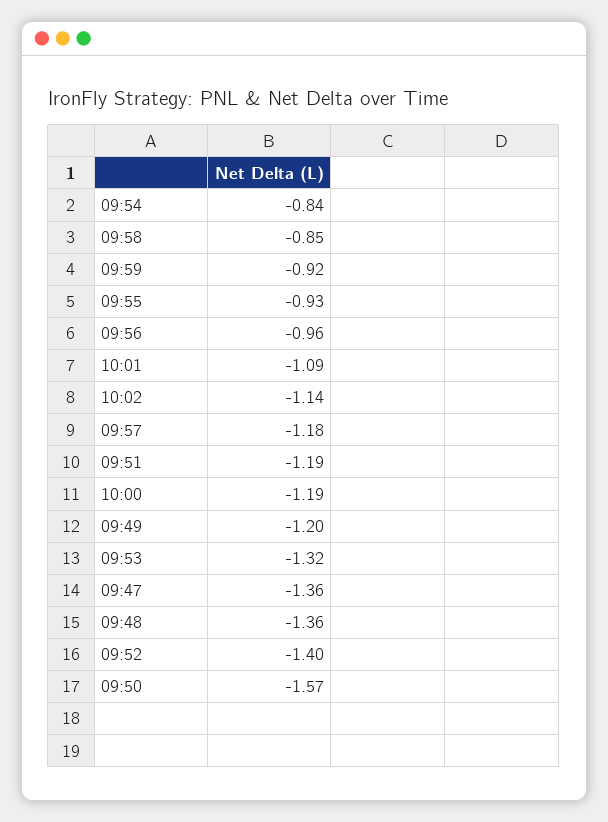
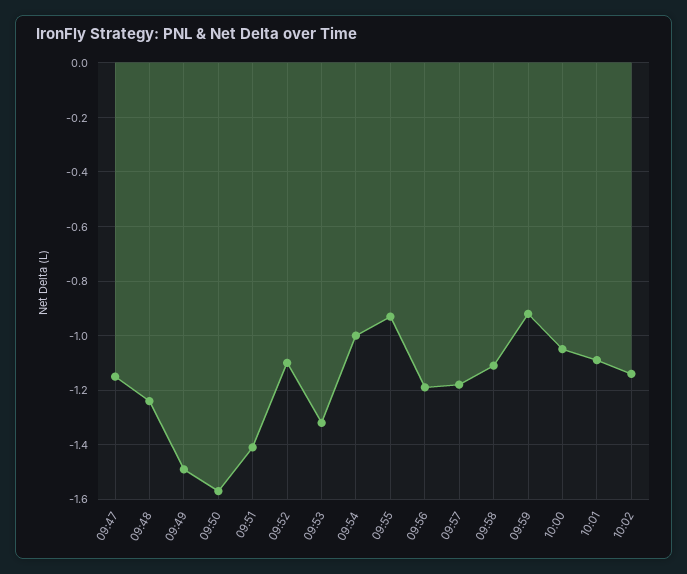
09:54: -0.84 -> -1
09:58: -0.85 -> -1.1
09:56: -0.96 -> -1.2
09:51: -1.19 -> -1.4
10:00: -1.19 -> -1.05
09:49: -1.2 -> -1.5
09:47: -1.36 -> -1.15
09:48: -1.36 -> -1.25
09:52: -1.4 -> -1.1

